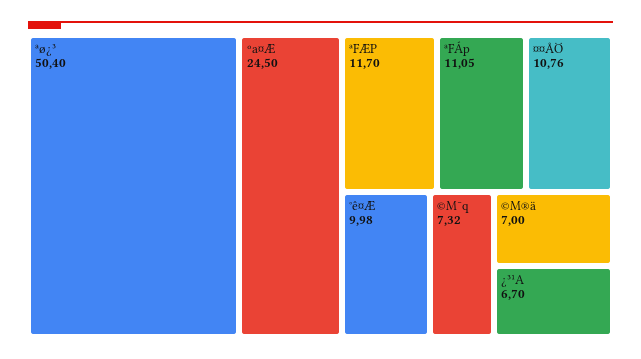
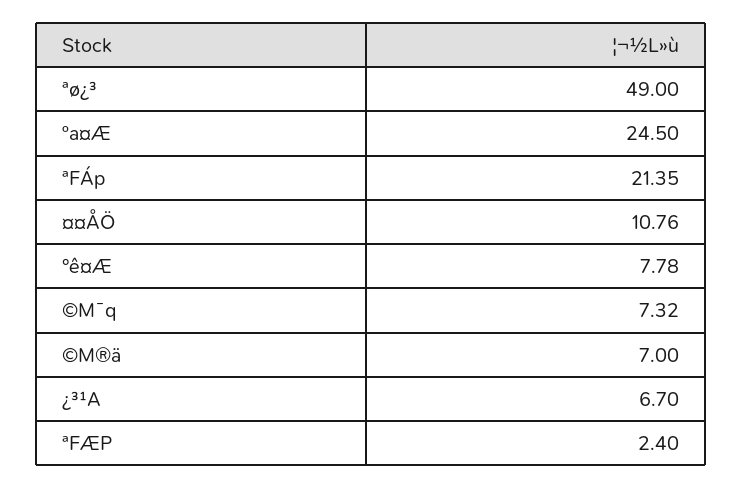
ªø¿³: 50.4 -> 49
ªFÆP: 11.7 -> 2.4
ªFÁp: 11.05 -> 21.35
°ê¤Æ: 9.98 -> 7.78

